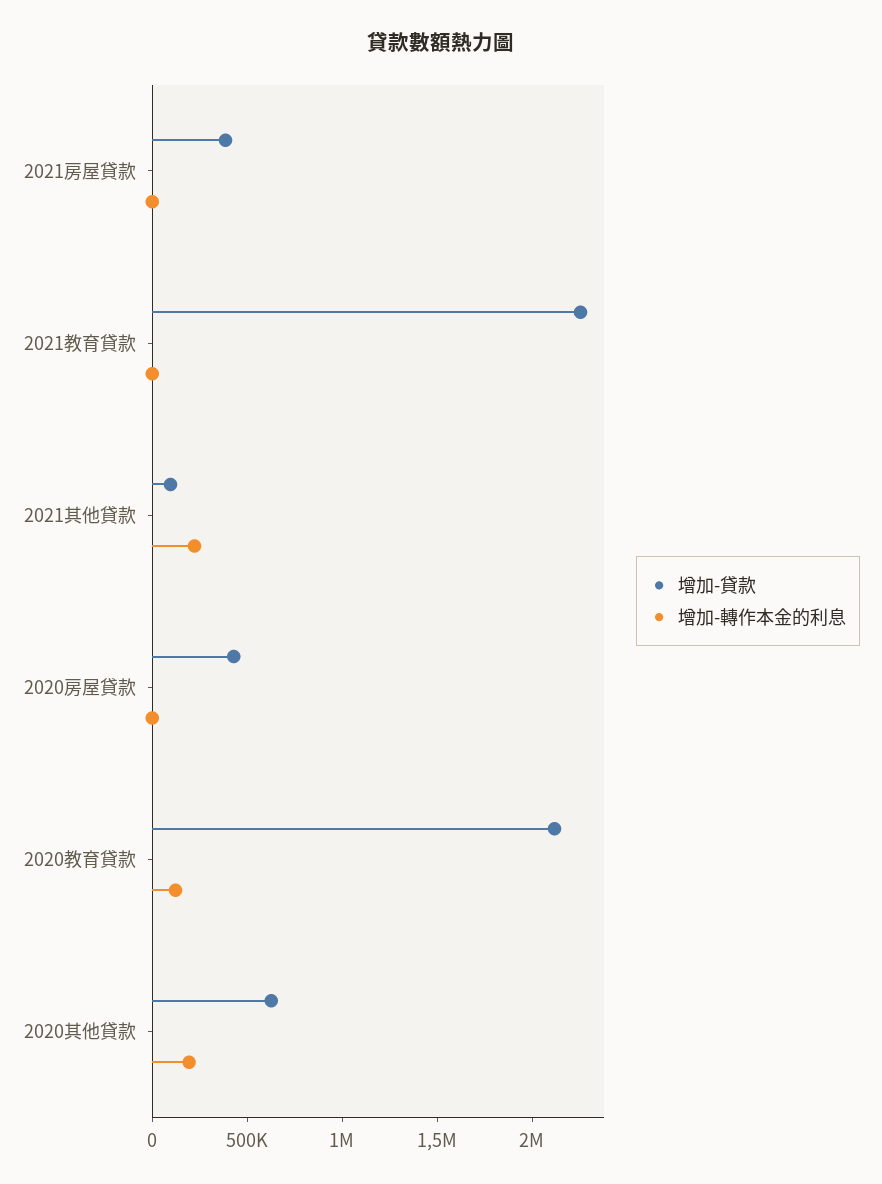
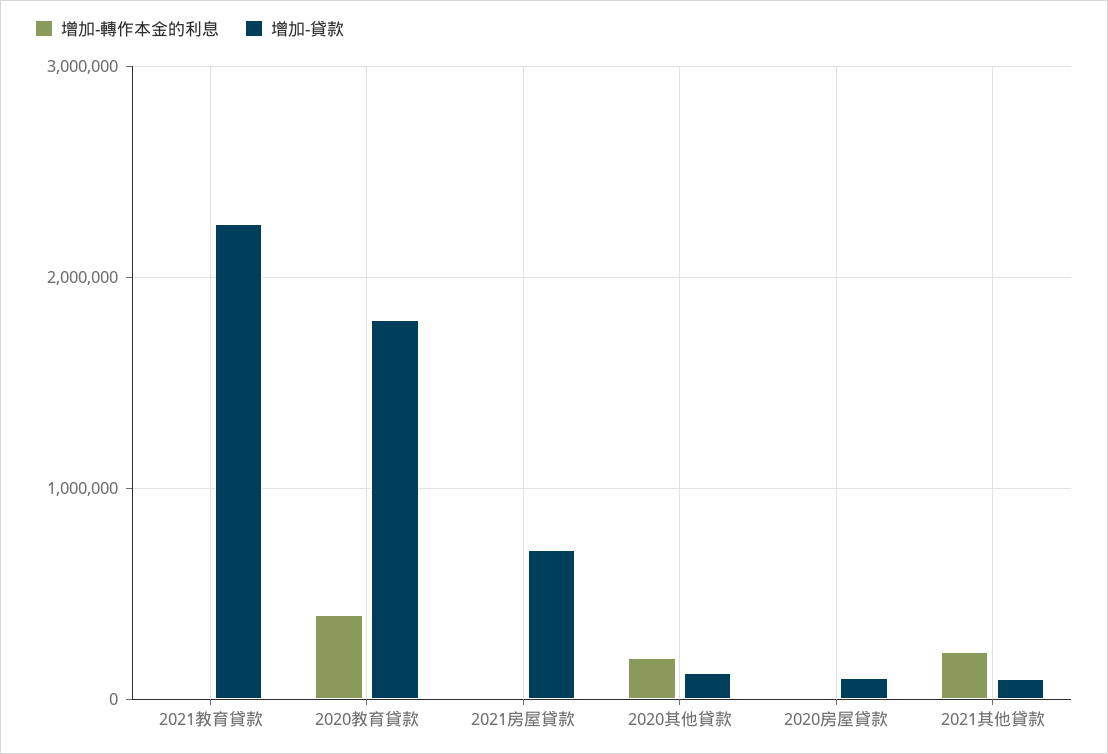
增加-貸款, 2021房屋貸款: 400000 -> 700000
增加-貸款, 2020房屋貸款: 400000 -> 100000
增加-貸款, 2020教育貸款: 2100000 -> 1800000
增加-轉作本金的利息, 2020教育貸款: 100000 -> 400000
增加-貸款, 2020其他貸款: 600000 -> 100000

